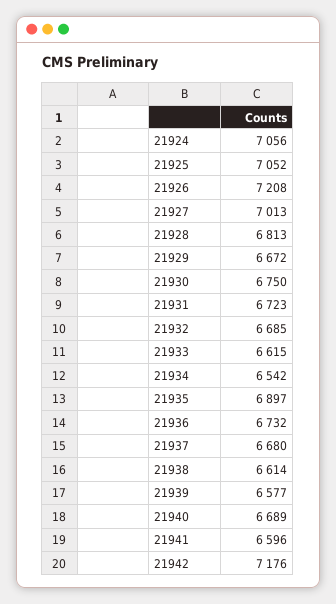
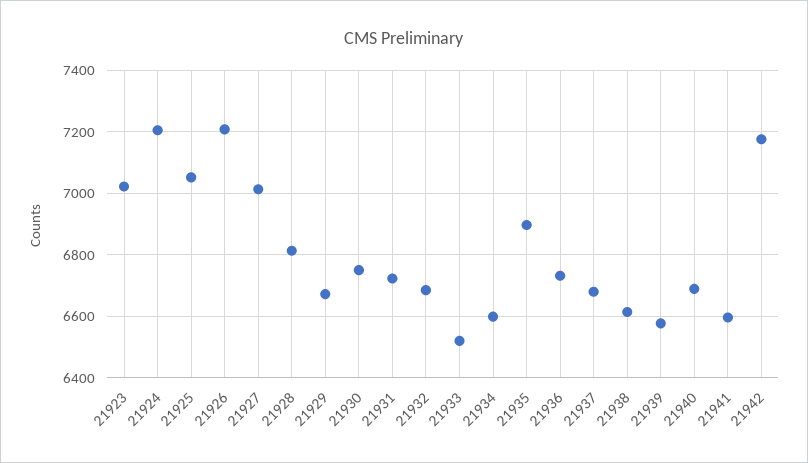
21924: 7056 -> 7200
21933: 6615 -> 6520
21934: 6542 -> 6600
21923: none -> 7020

